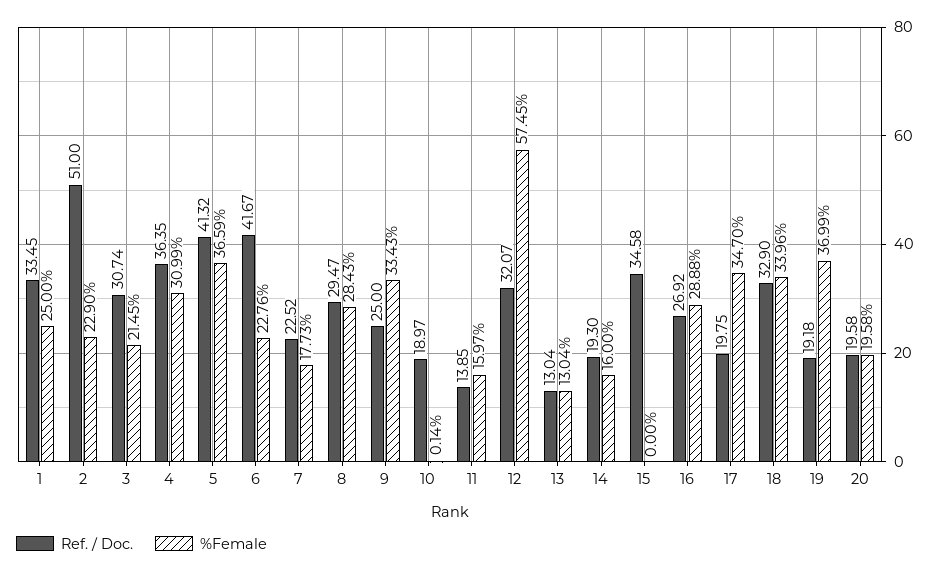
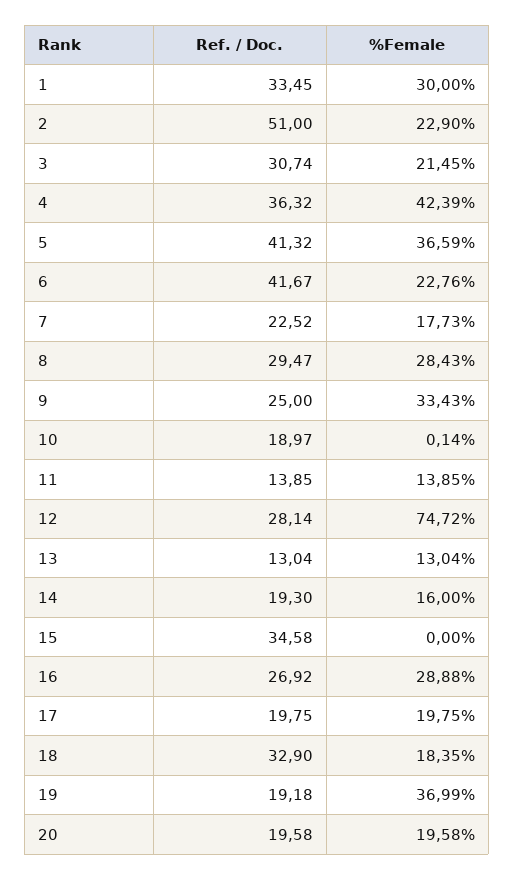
%Female, 1: 25 -> 30
Ref. / Doc., 4: 36.35 -> 36.32
%Female, 4: 30.99 -> 42.39
%Female, 11: 15.97 -> 13.85
Ref. / Doc., 12: 32.07 -> 28.14
%Female, 12: 57.45 -> 74.72
%Female, 17: 34.7 -> 19.75
%Female, 18: 33.96 -> 18.35

